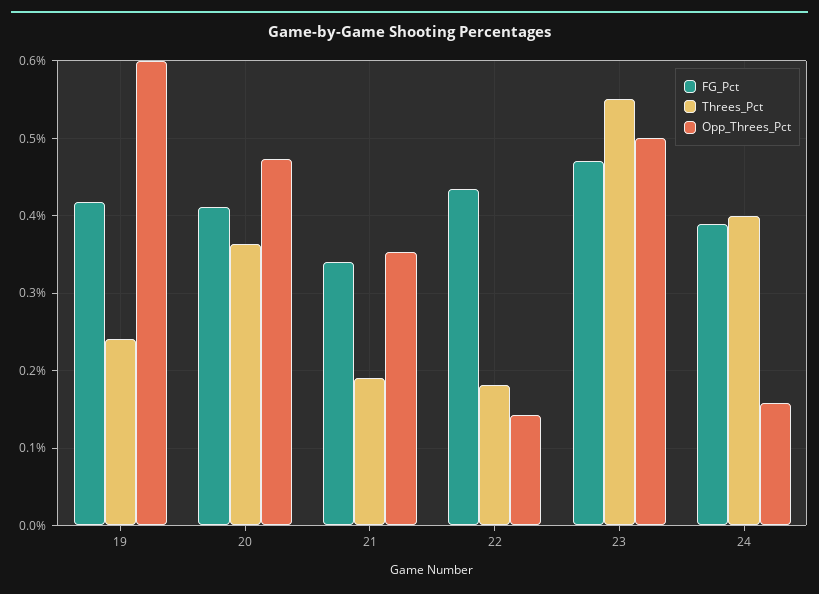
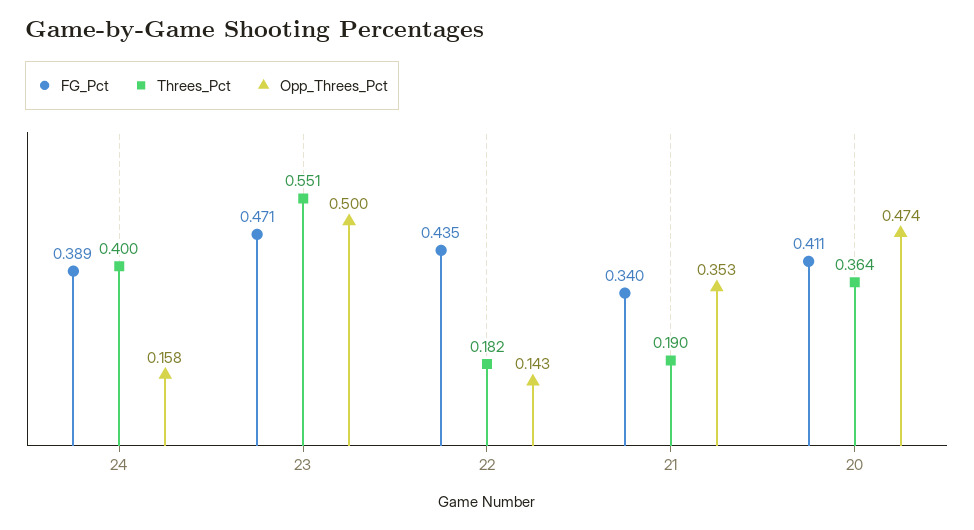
FG_Pct, 19: 0.42 -> none
Threes_Pct, 19: 0.24 -> none
Opp_Threes_Pct, 19: 0.6 -> none

